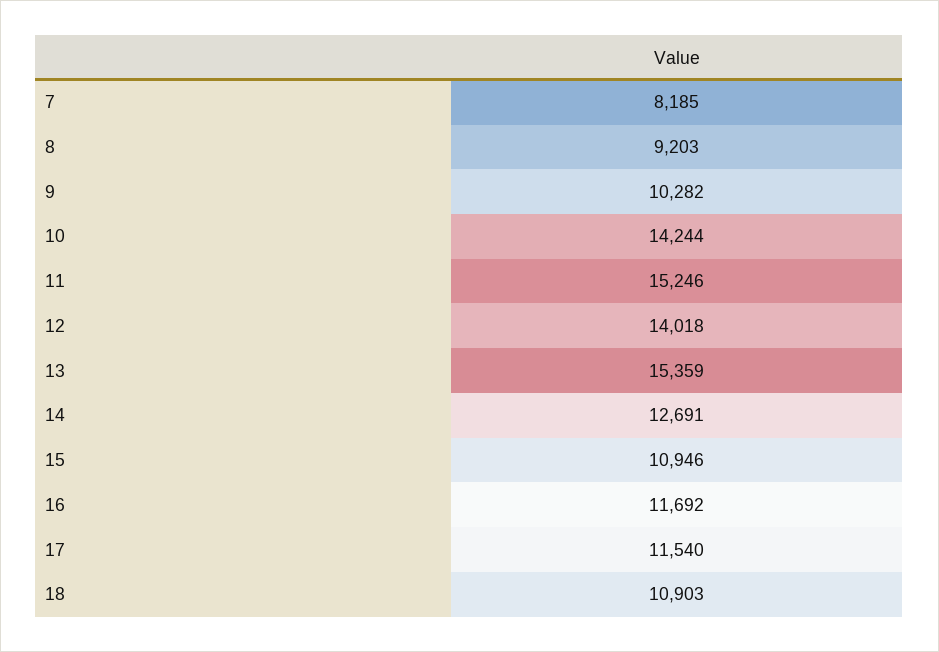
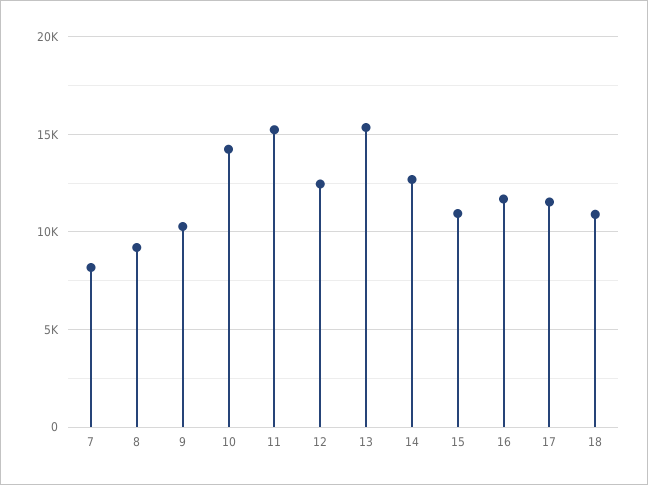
12: 14018 -> 12500

